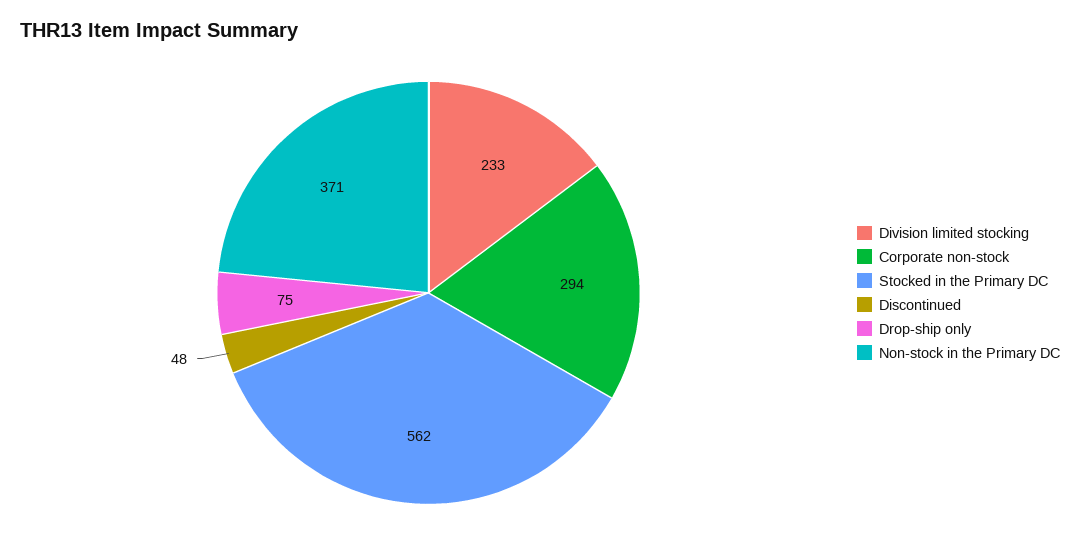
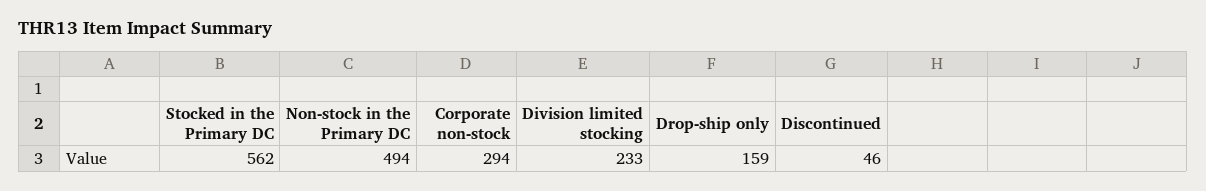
Discontinued: 48 -> 46
Drop-ship only: 75 -> 159
Non-stock in the Primary DC: 371 -> 494

